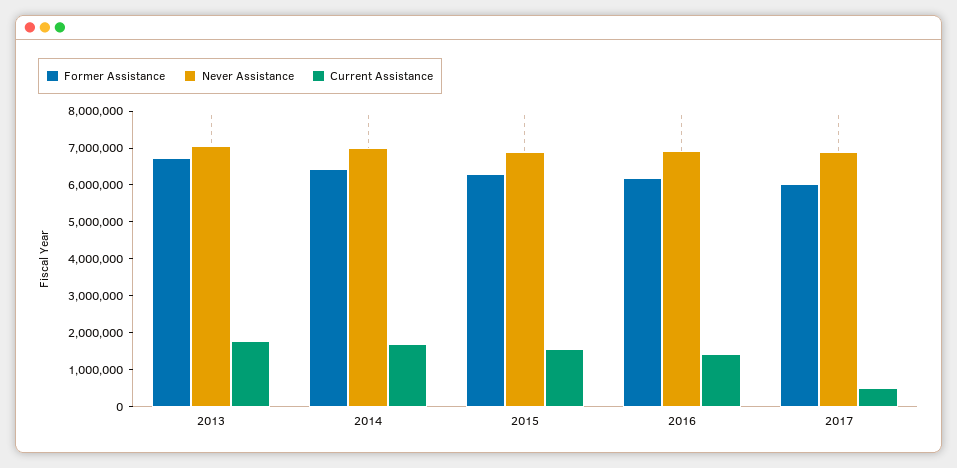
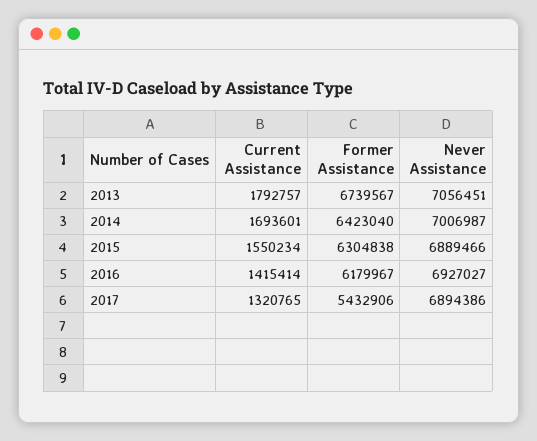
Former Assistance, 2017: 6000000 -> 5432906
Current Assistance, 2017: 500000 -> 1320765

